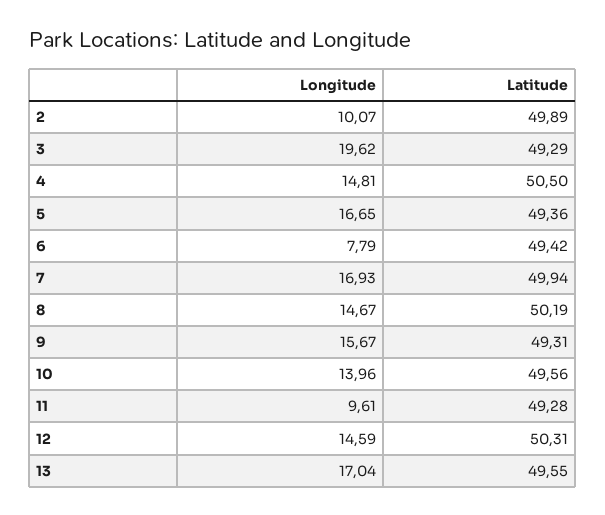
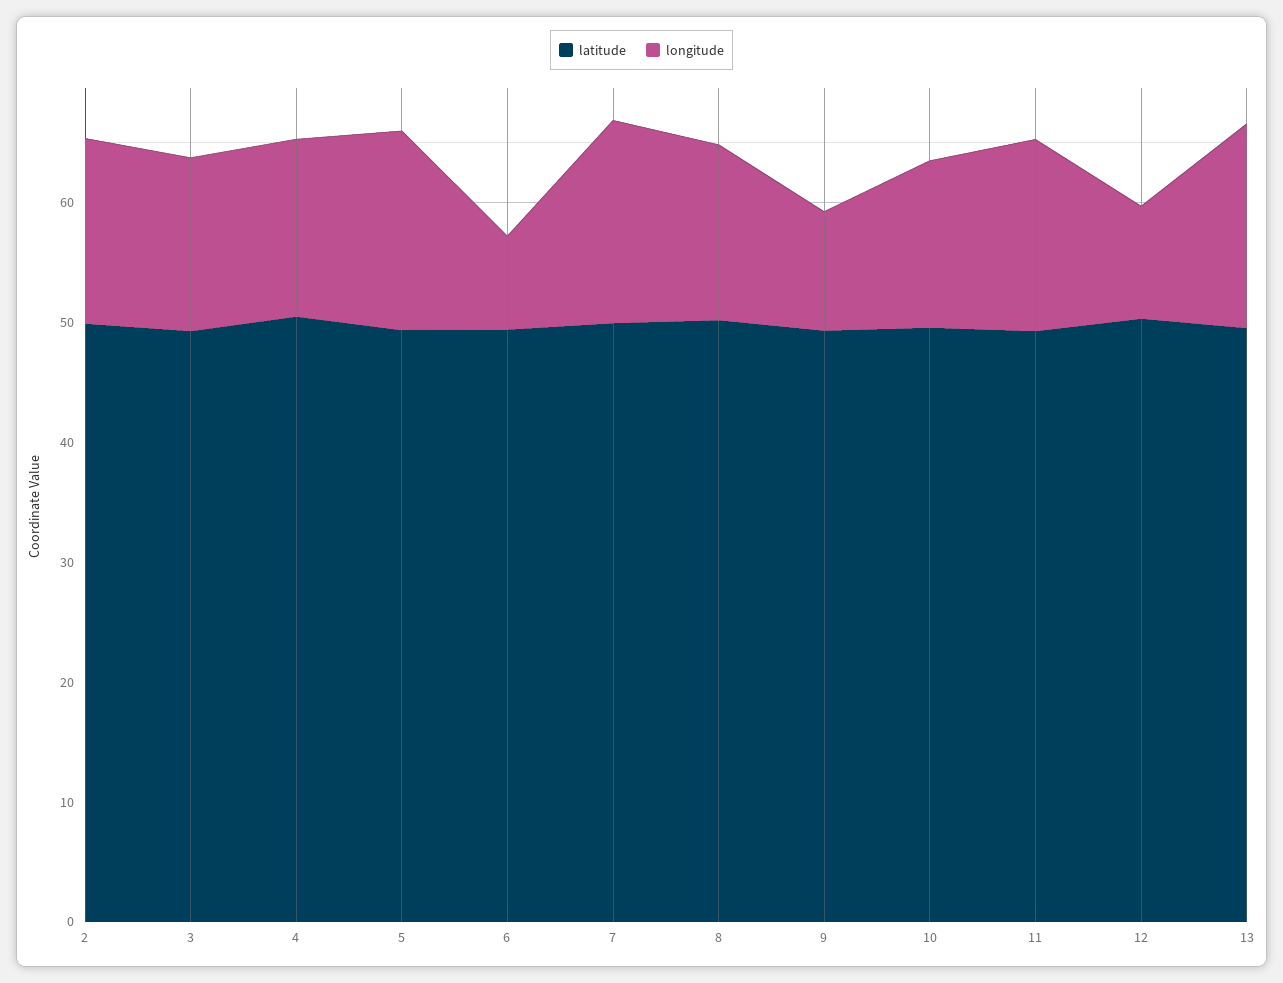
Longitude, 2: 10.07 -> 16
Longitude, 3: 19.62 -> 14
Longitude, 9: 15.67 -> 10
Longitude, 11: 9.61 -> 16
Longitude, 12: 14.59 -> 10

